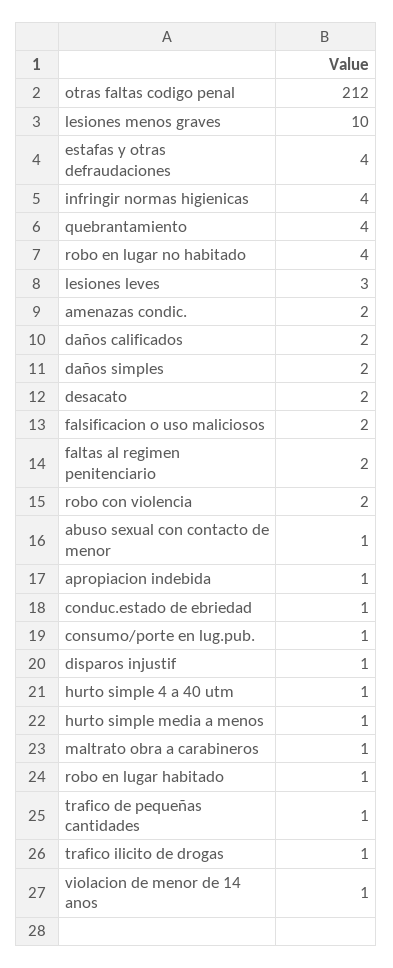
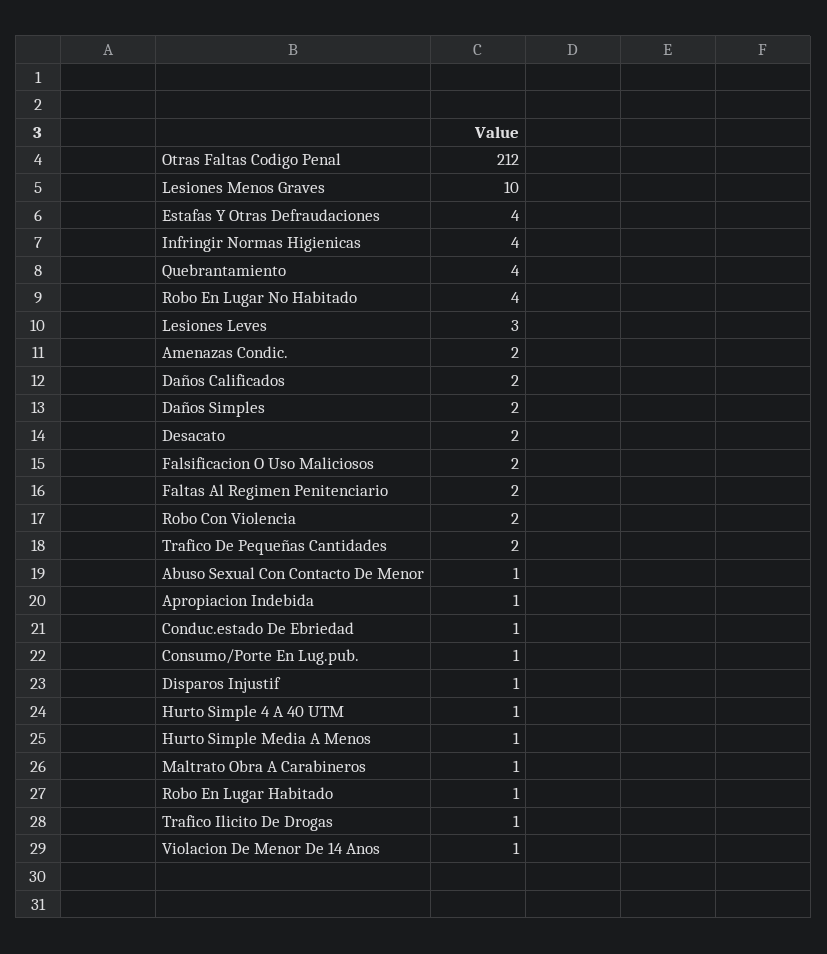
trafico de pequeñas cantidades: 1 -> 2

